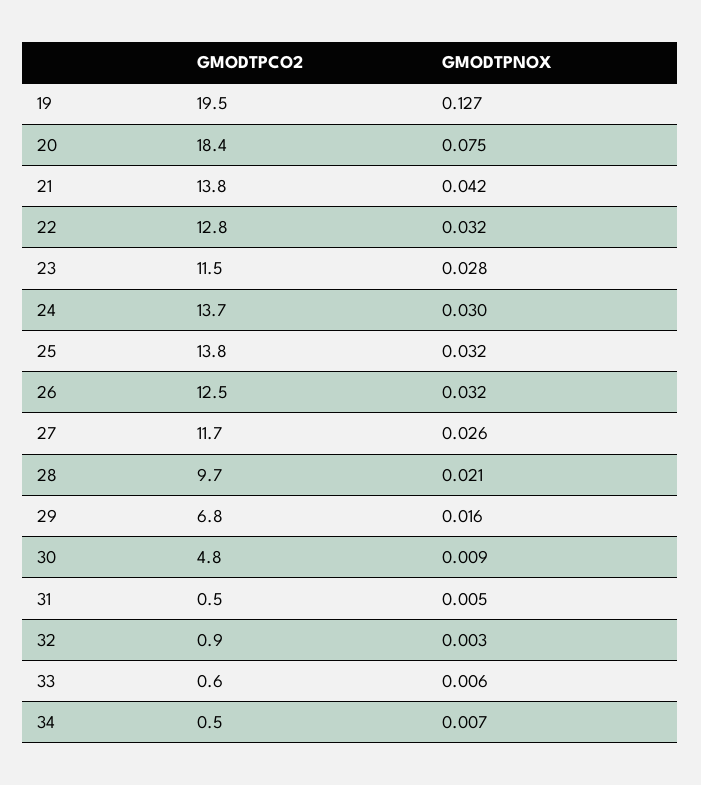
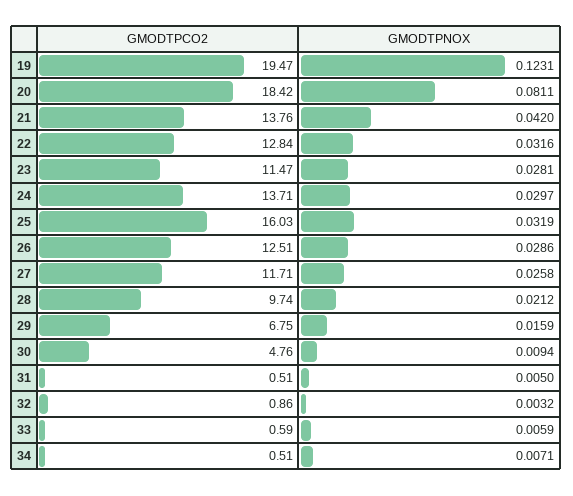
GMODTPNOX, 19: 0.127 -> 0.1231
GMODTPNOX, 20: 0.075 -> 0.0811
GMODTPCO2, 25: 13.8 -> 16.03
GMODTPNOX, 26: 0.032 -> 0.0286

